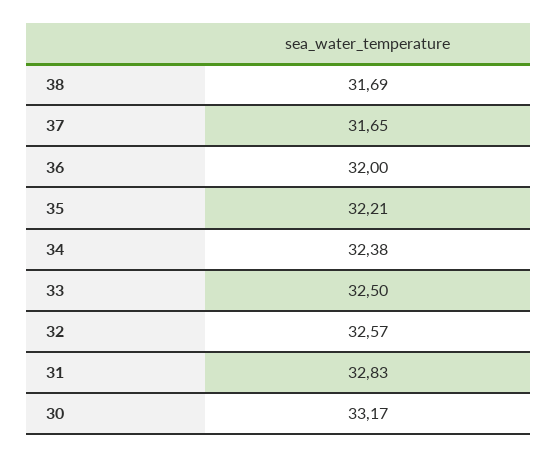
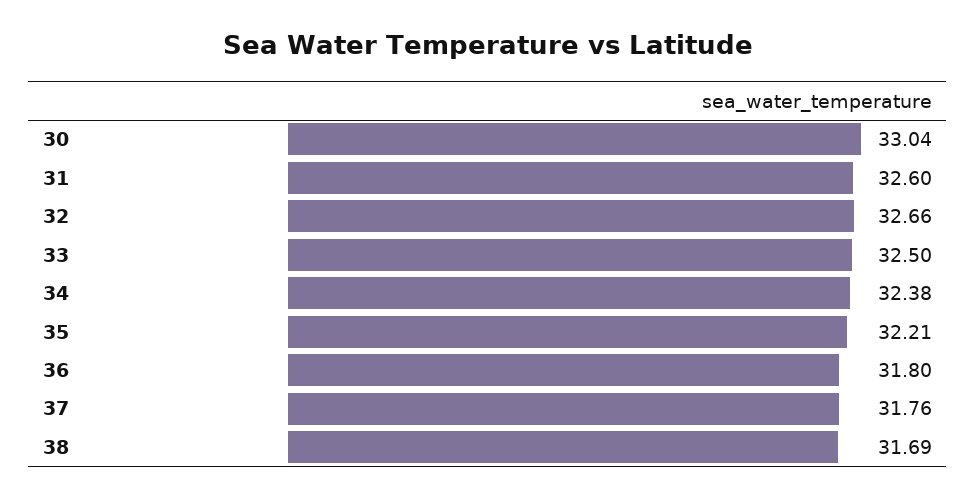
37: 31.65 -> 31.76
36: 32 -> 31.8
32: 32.57 -> 32.66
31: 32.83 -> 32.6
30: 33.17 -> 33.04

